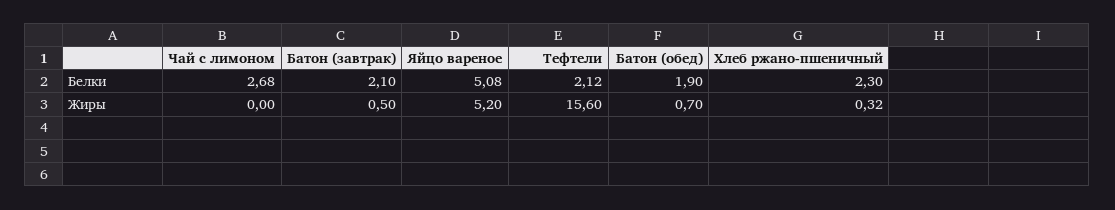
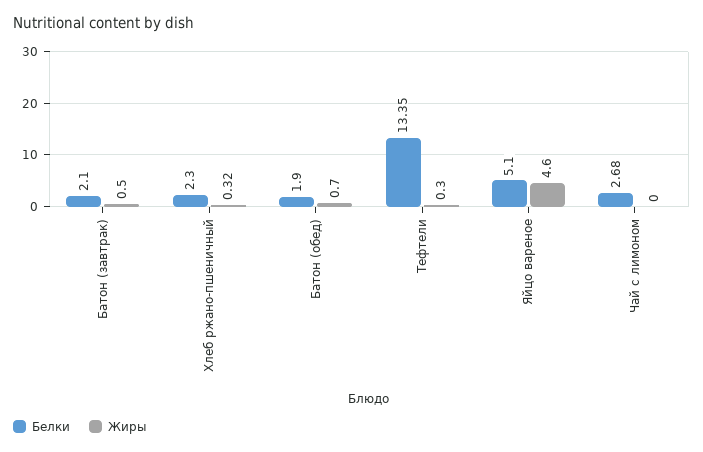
Белки, Яйцо вареное: 5.08 -> 5.1
Белки, Тефтели: 2.12 -> 13.35
Жиры, Яйцо вареное: 5.2 -> 4.6
Жиры, Тефтели: 15.6 -> 0.3

